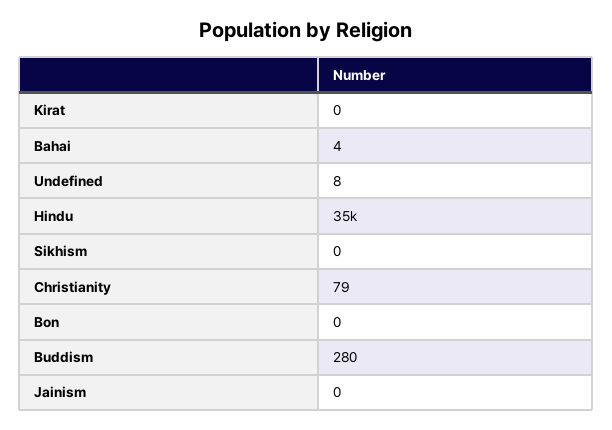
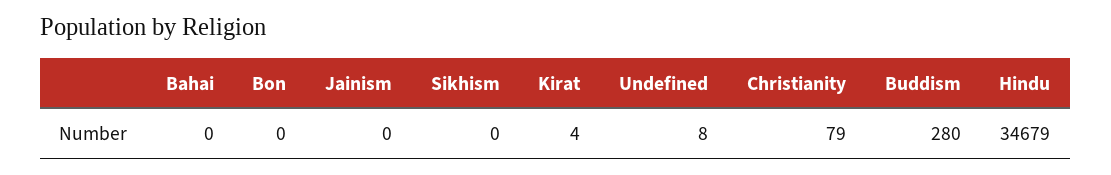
Kirat: 0 -> 4
Bahai: 4 -> 0

